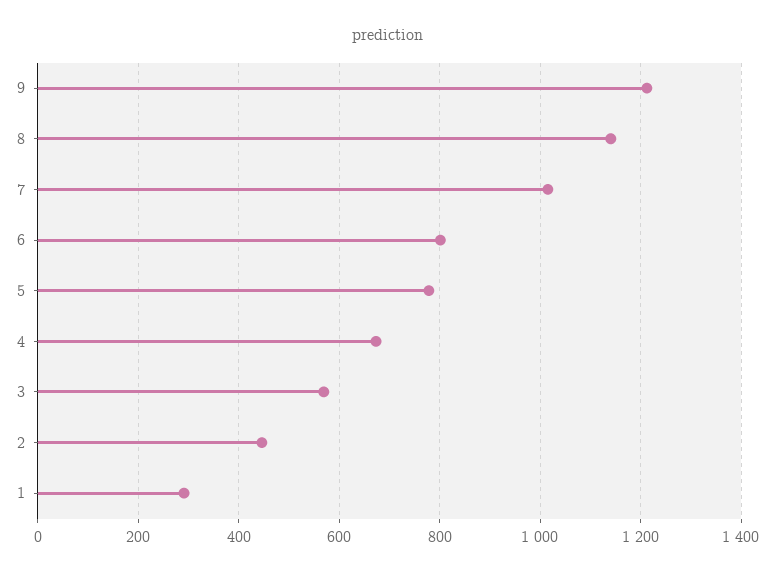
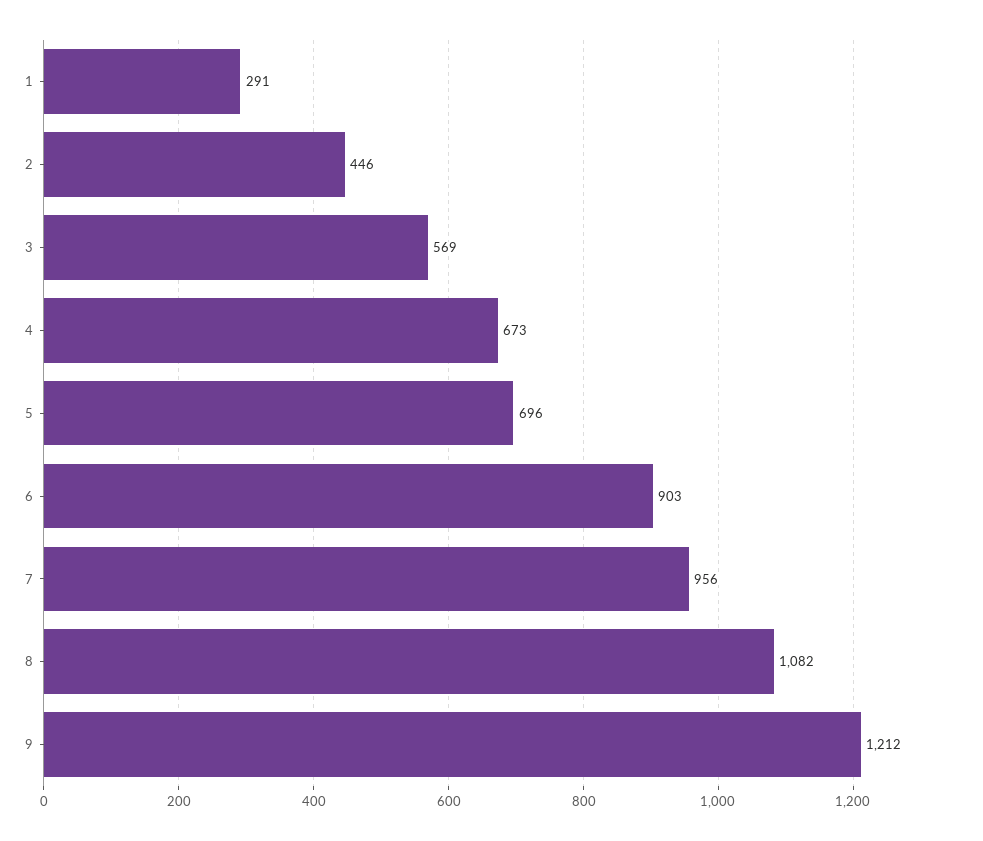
8: 1140 -> 1082
7: 1020 -> 956
6: 800 -> 903
5: 780 -> 696

